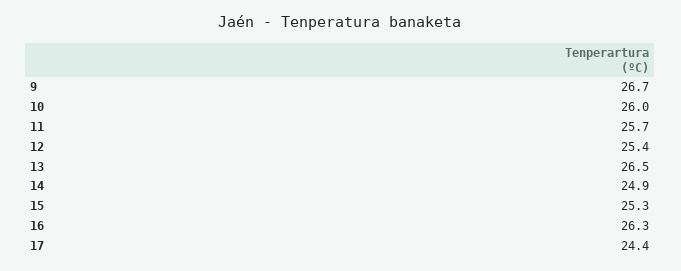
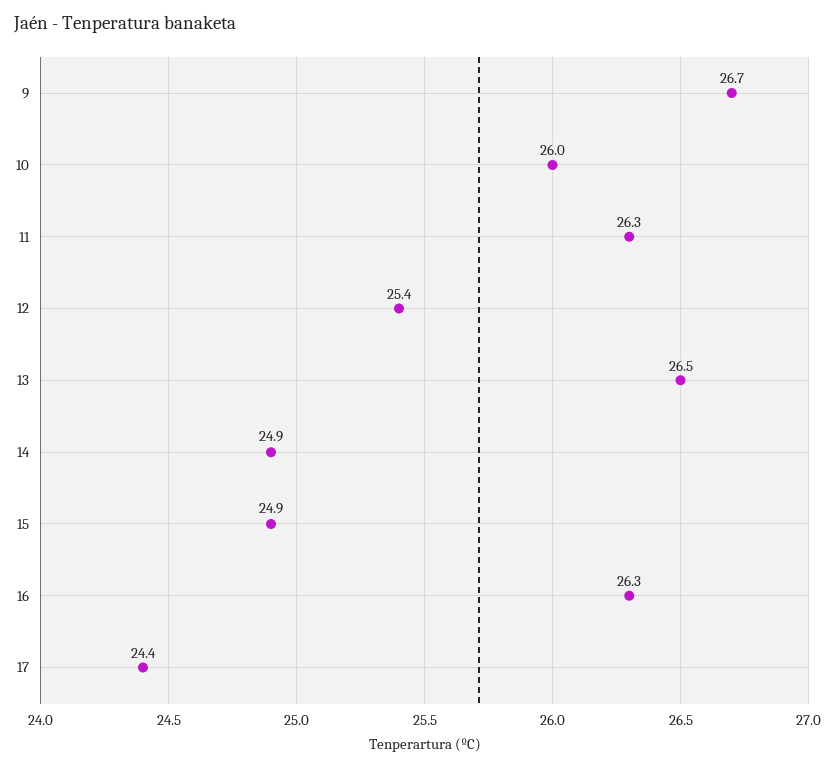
11: 25.7 -> 26.3
15: 25.3 -> 24.9

